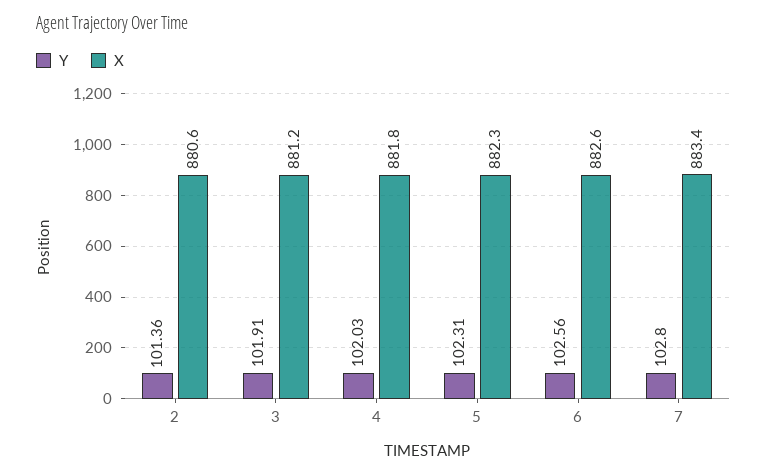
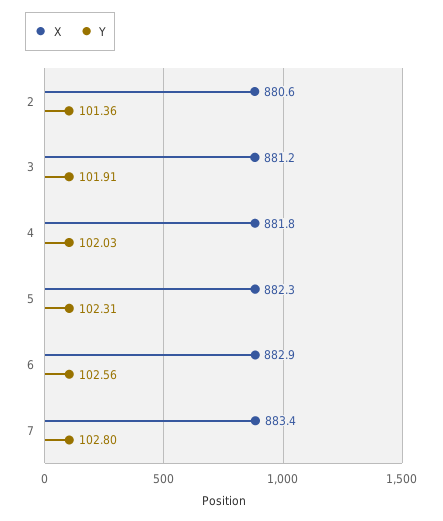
X, 6: 882.6 -> 882.9

